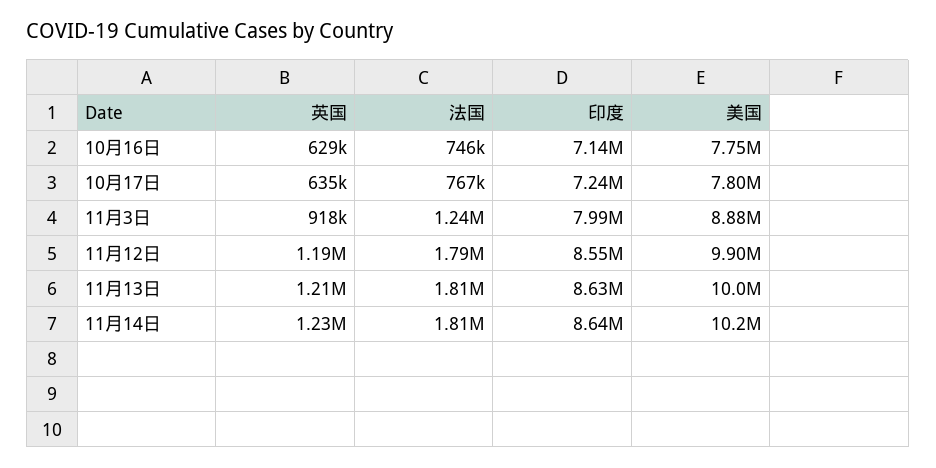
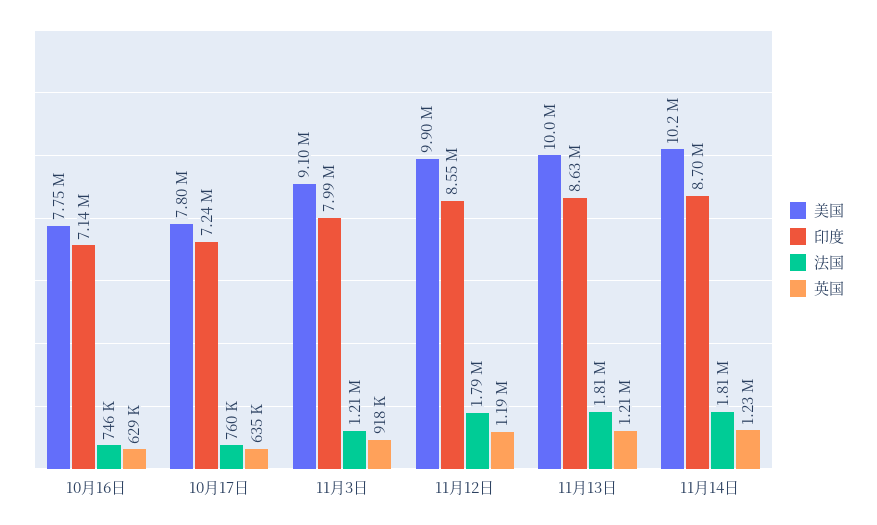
法国, 10月17日: 767000 -> 760000
法国, 11月3日: 1240000 -> 1210000
美国, 11月3日: 8880000 -> 9100000
印度, 11月14日: 8640000 -> 8700000

